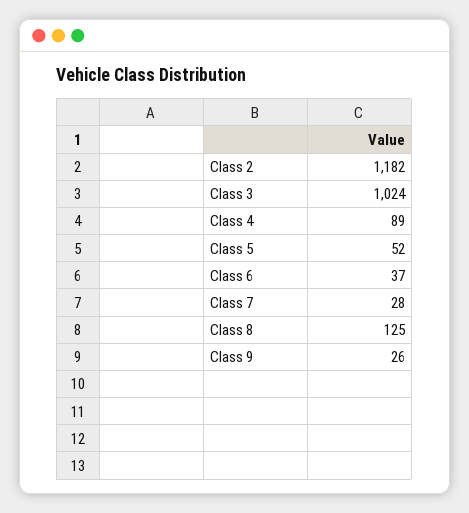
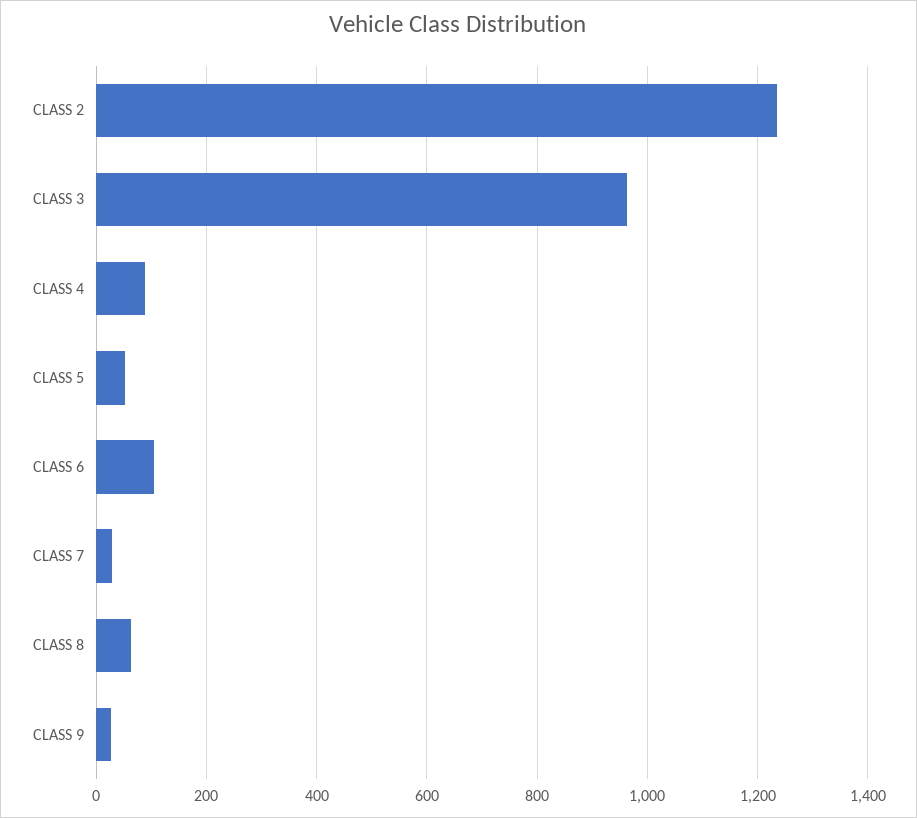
Class 2: 1182 -> 1240
Class 3: 1024 -> 960
Class 6: 37 -> 100
Class 8: 125 -> 60

